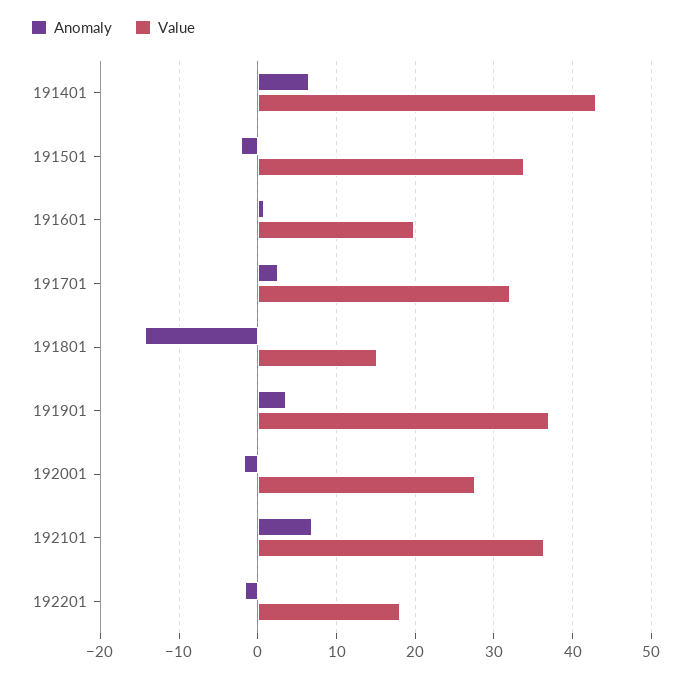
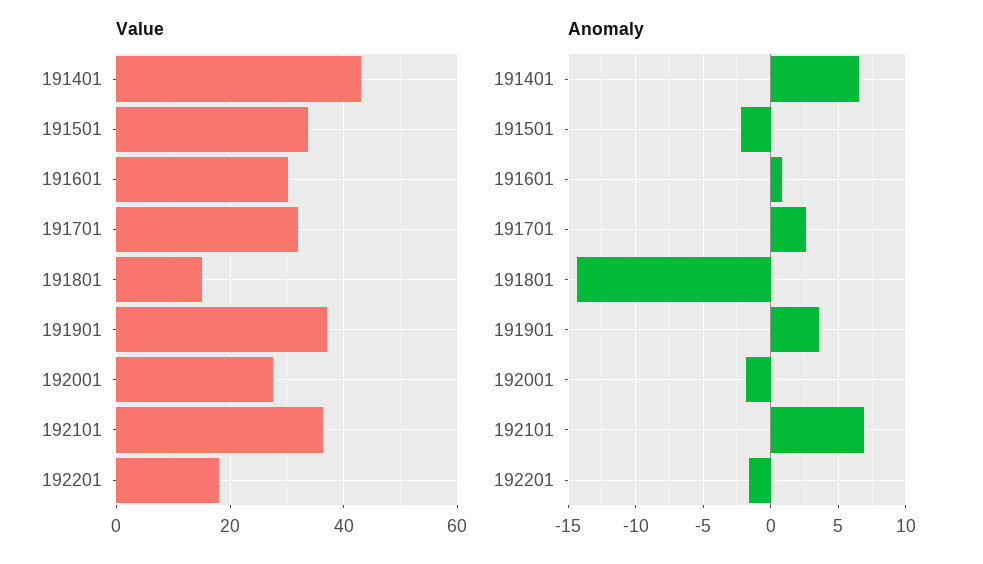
Value, 191601: 20 -> 30

